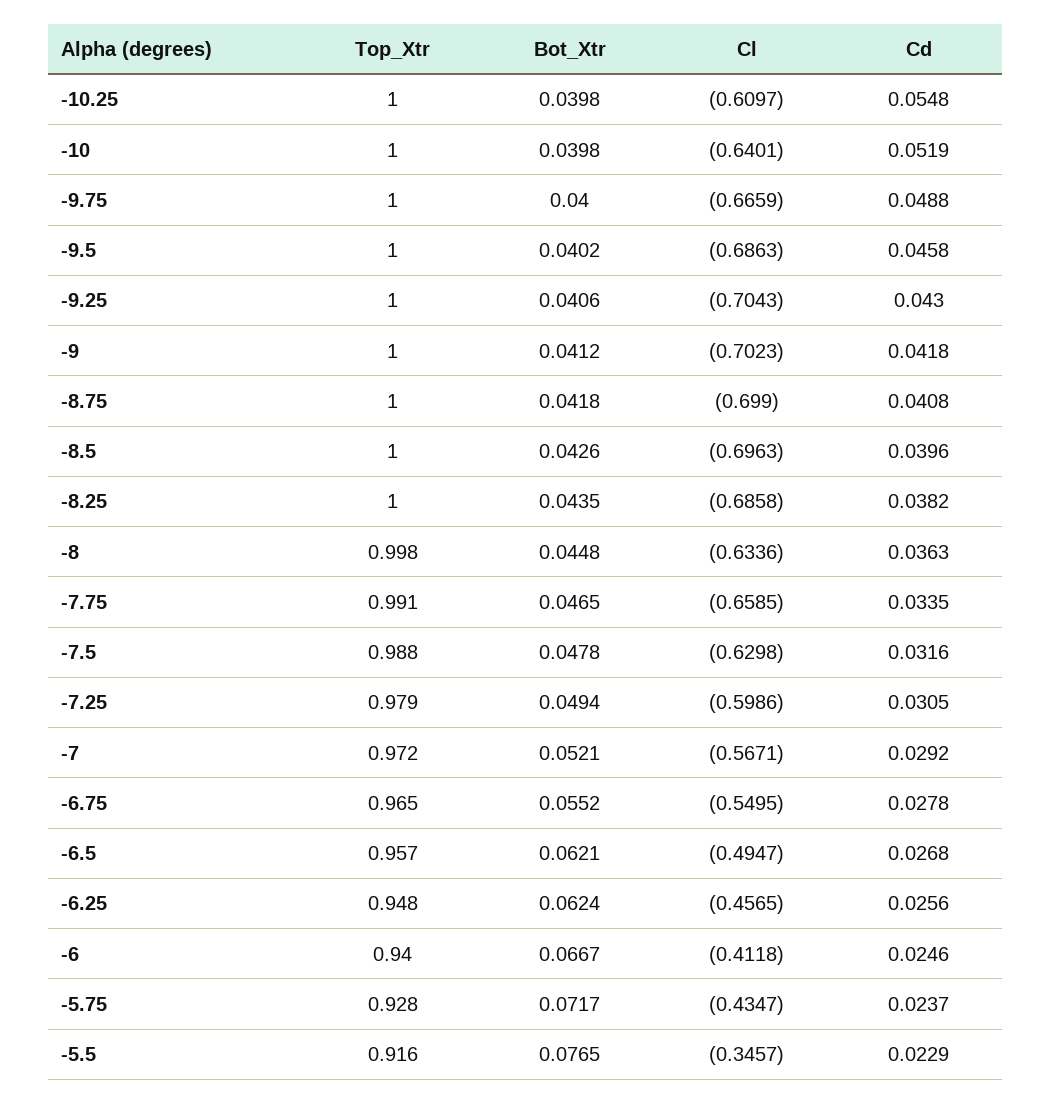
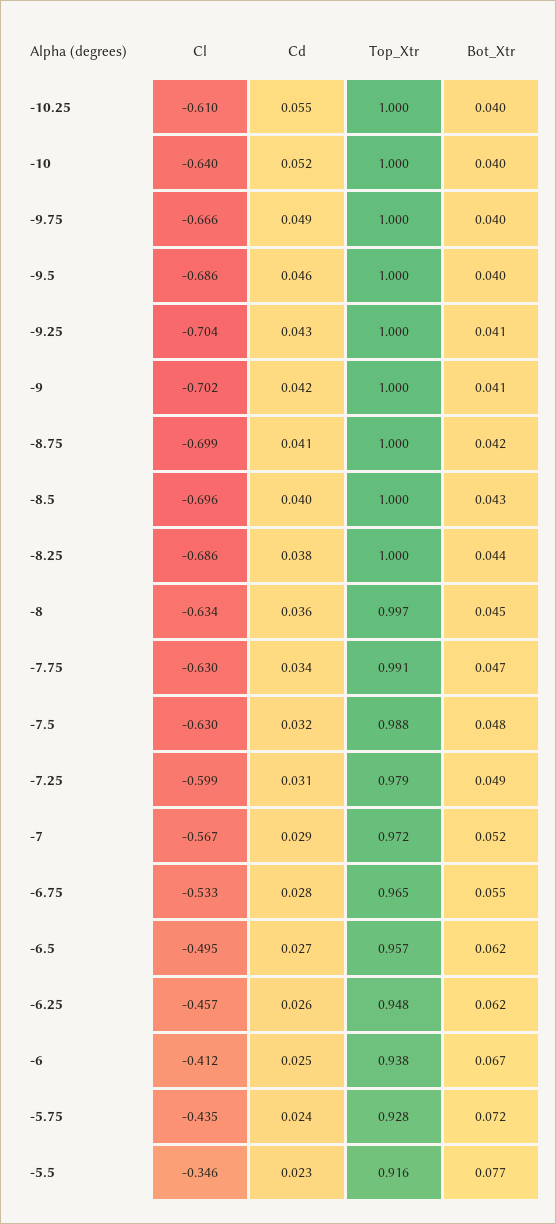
Top_Xtr, -8: 0.998 -> 0.997
Cl, -7.75: -0.6585 -> -0.63
Cl, -6.75: -0.5495 -> -0.533
Top_Xtr, -6: 0.94 -> 0.938

